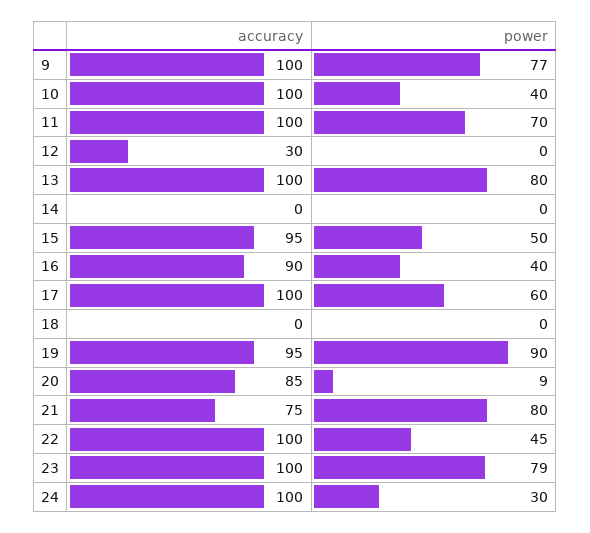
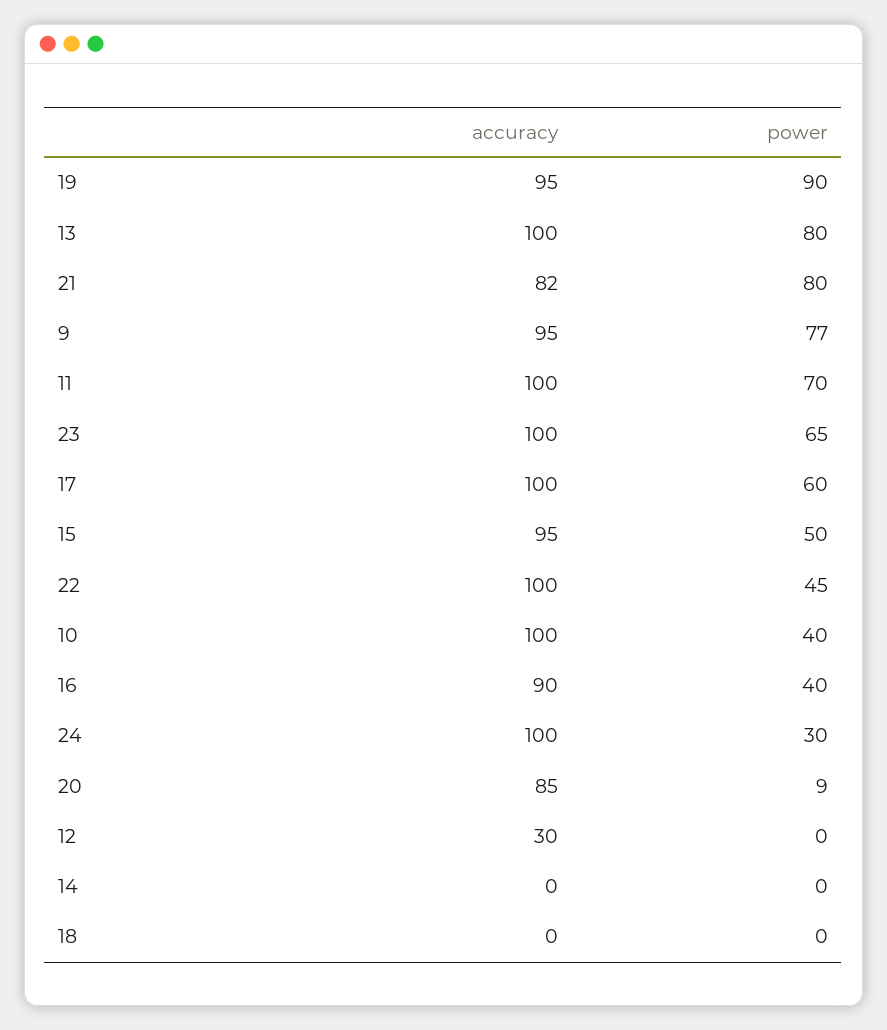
accuracy, 9: 100 -> 95
accuracy, 21: 75 -> 82
power, 23: 79 -> 65

